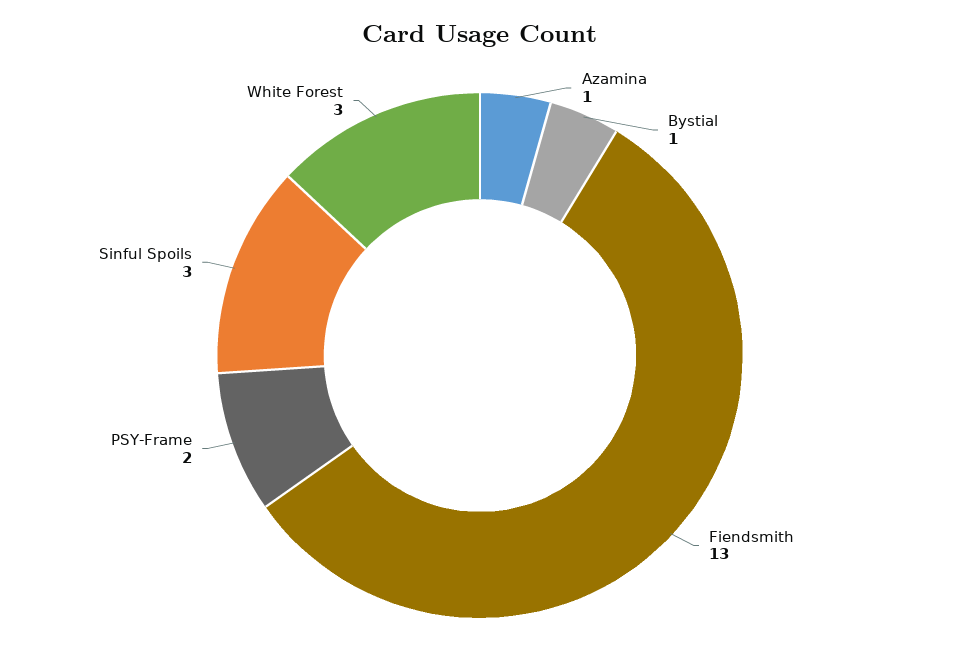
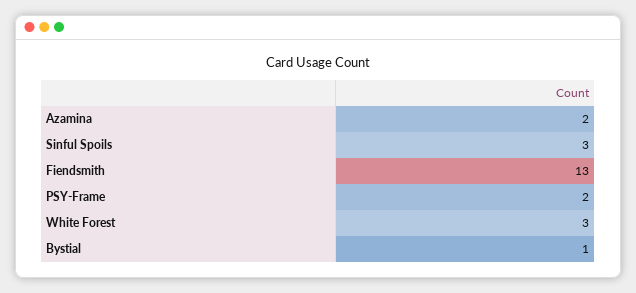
Azamina: 1 -> 2

